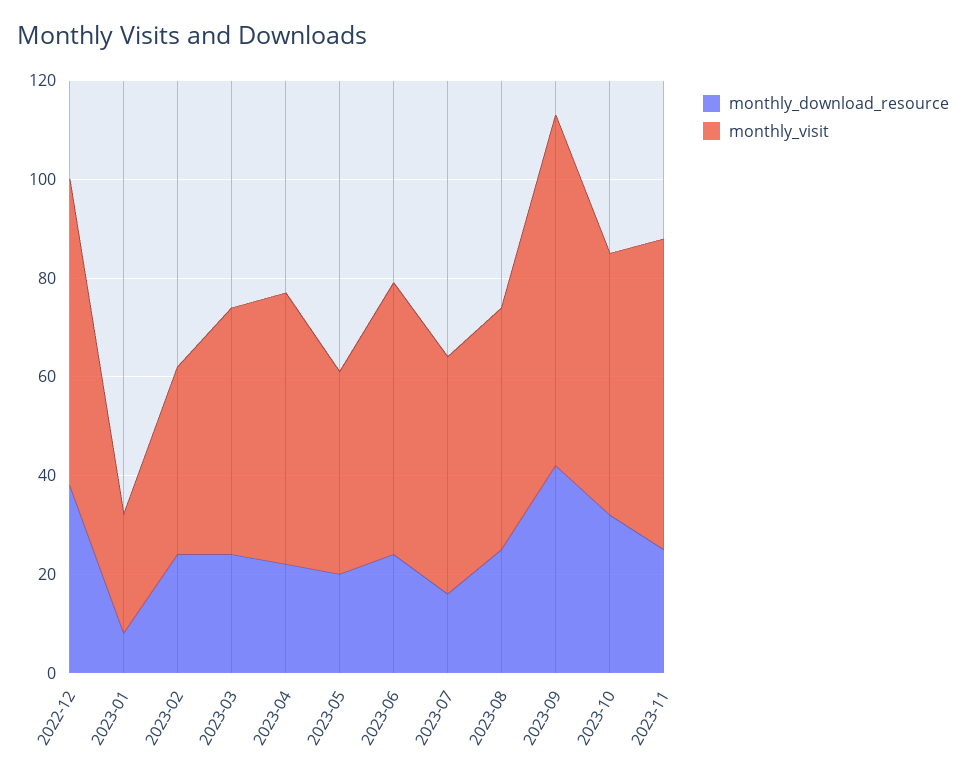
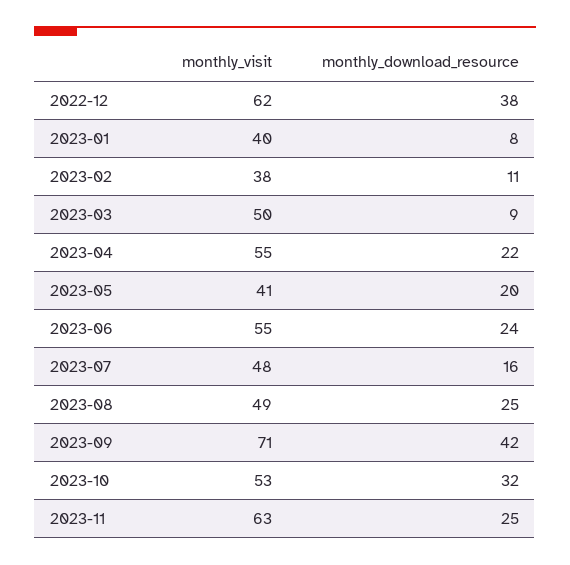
monthly_visit, 2023-01: 25 -> 40
monthly_download_resource, 2023-02: 25 -> 11
monthly_download_resource, 2023-03: 25 -> 9

